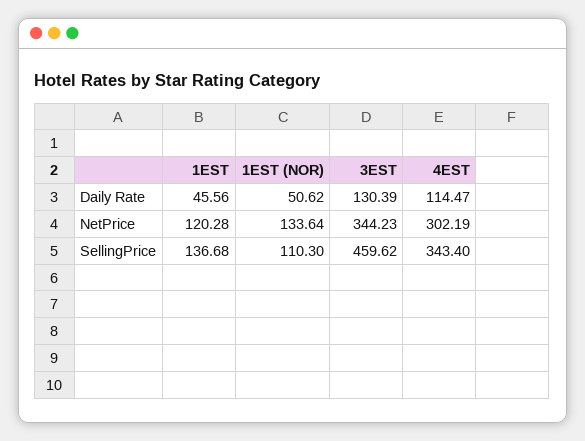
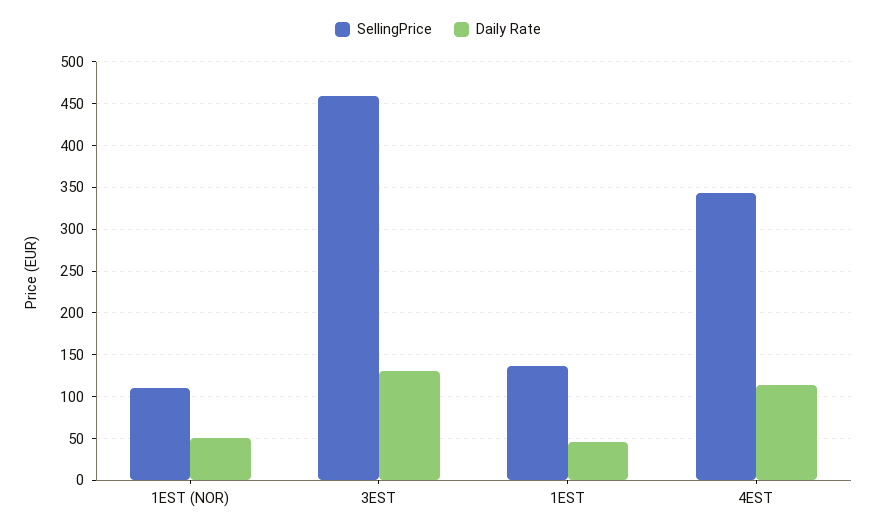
NetPrice, 1EST: 120.28 -> none
NetPrice, 1EST (NOR): 133.64 -> none
NetPrice, 3EST: 344.23 -> none
NetPrice, 4EST: 302.19 -> none

